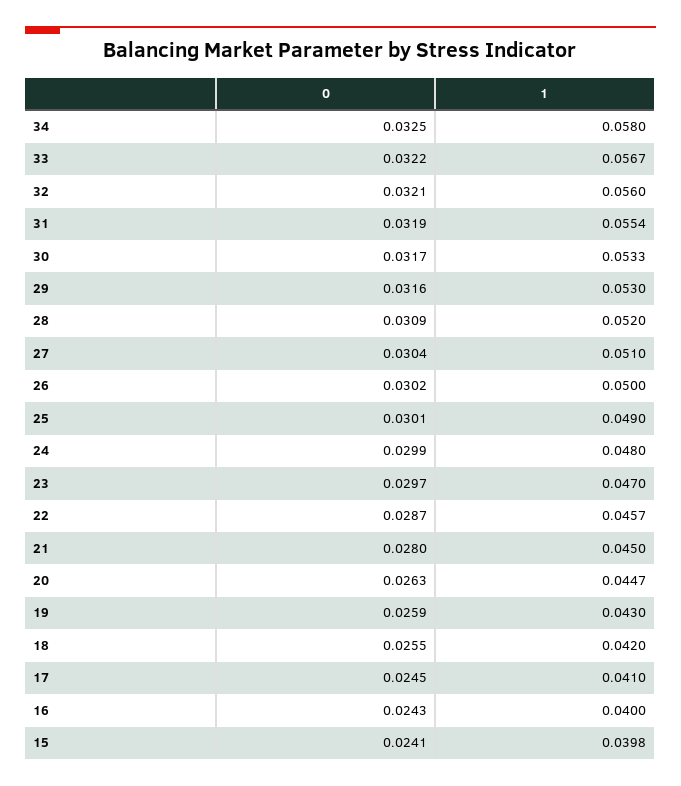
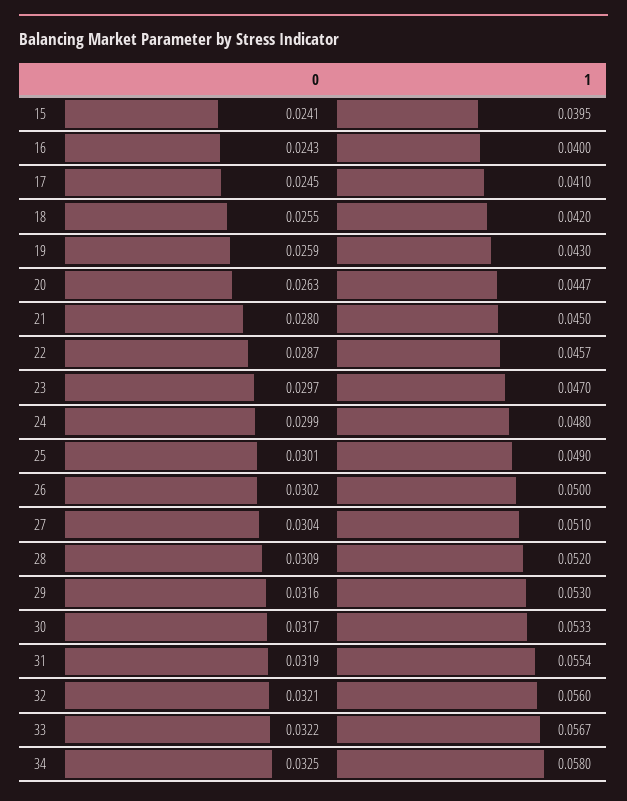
1, 15: 0.0398 -> 0.0395

